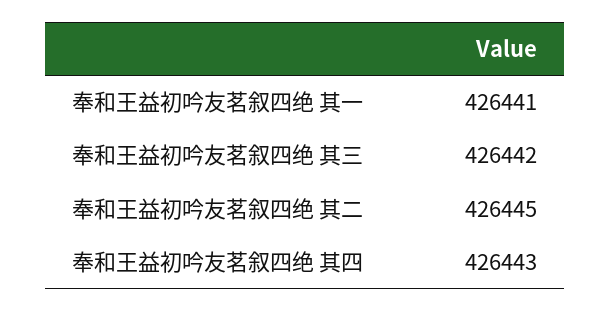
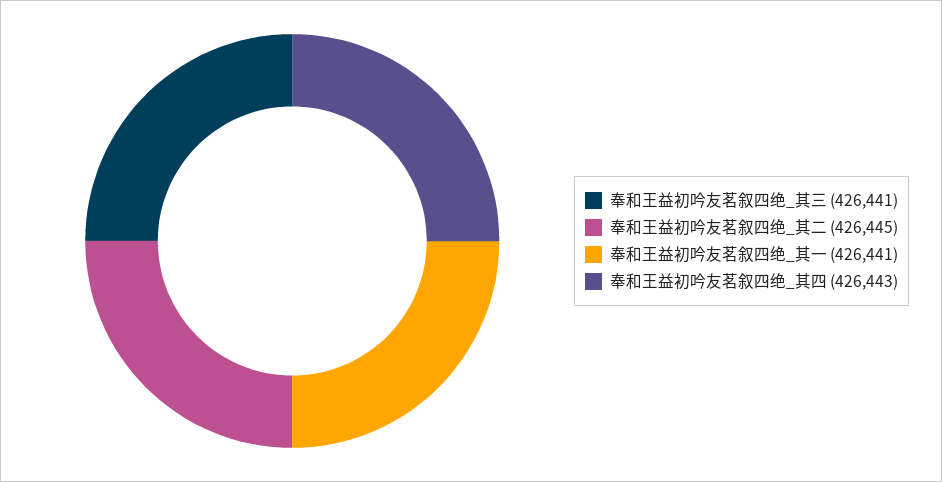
奉和王益初吟友茗叙四绝 其三: 426442 -> 426441

